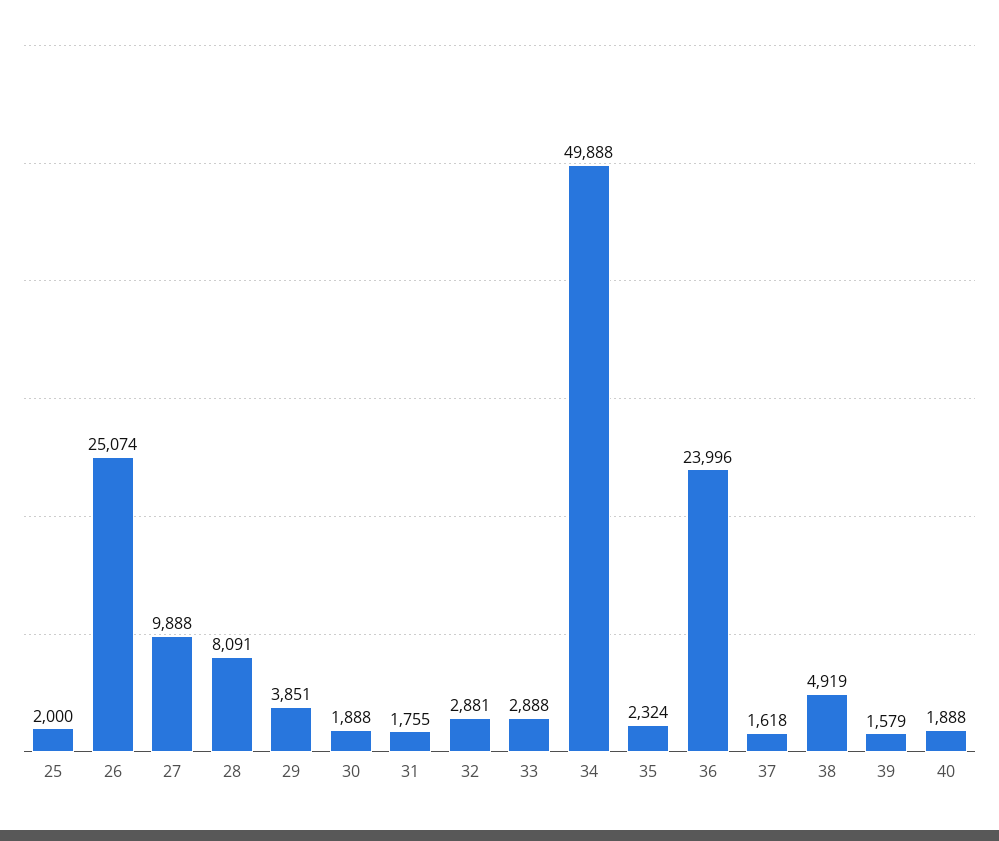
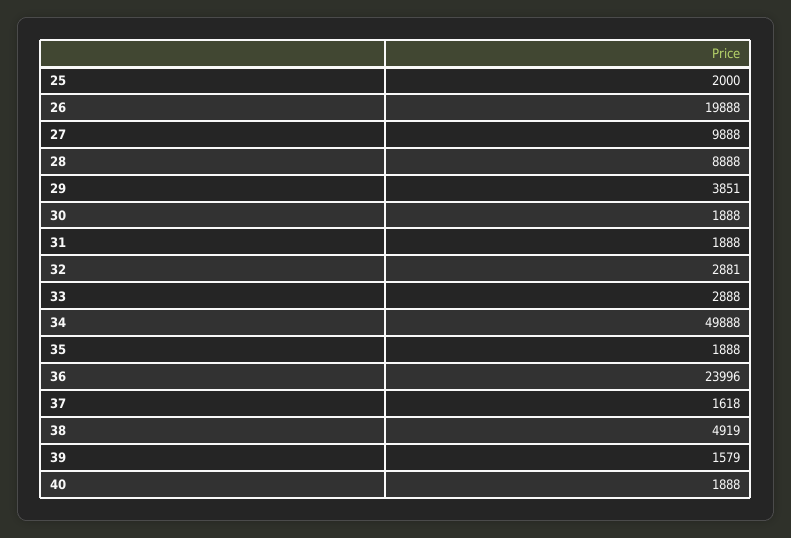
26: 25074 -> 19888
28: 8091 -> 8888
31: 1755 -> 1888
35: 2324 -> 1888

